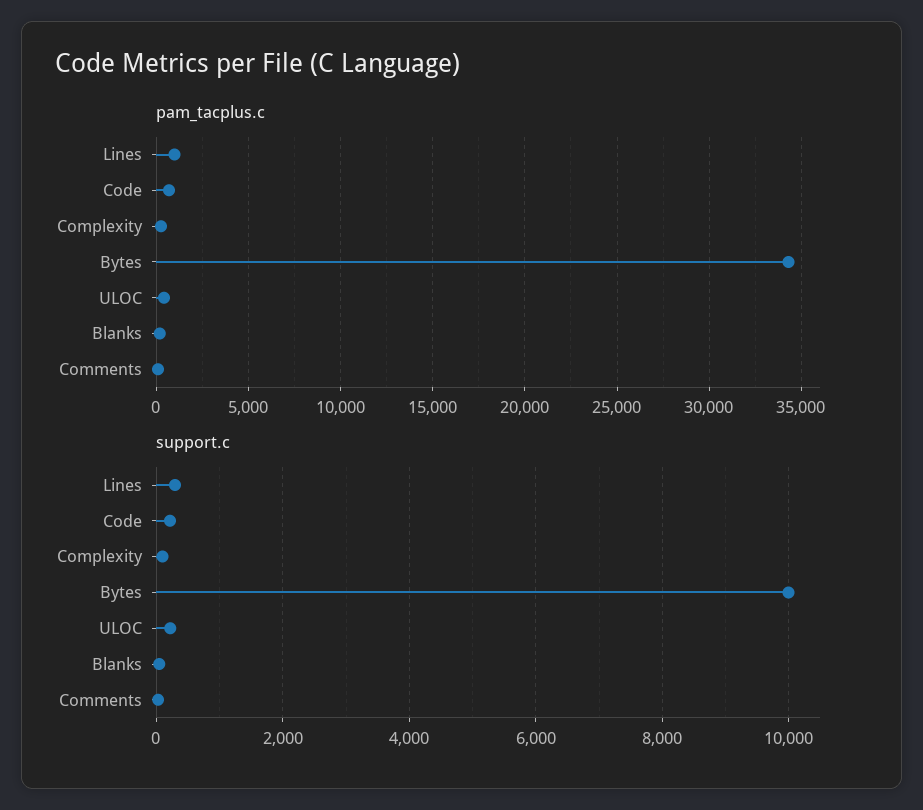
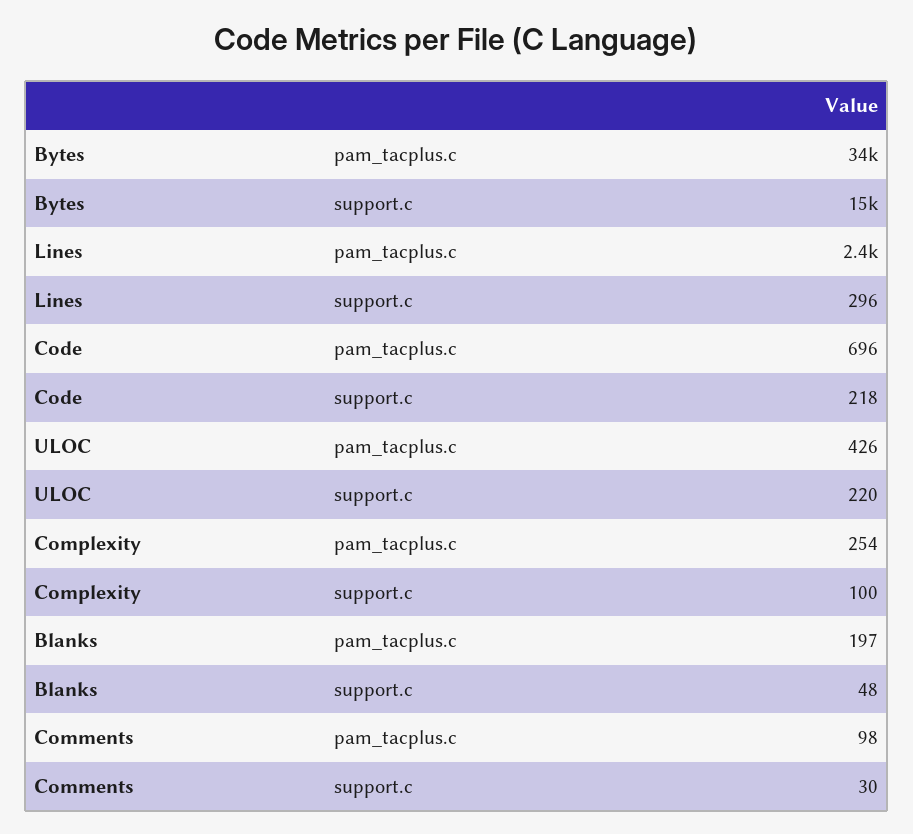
pam_tacplus.c, Lines: 1000 -> 2400
support.c, Bytes: 10000 -> 15000

